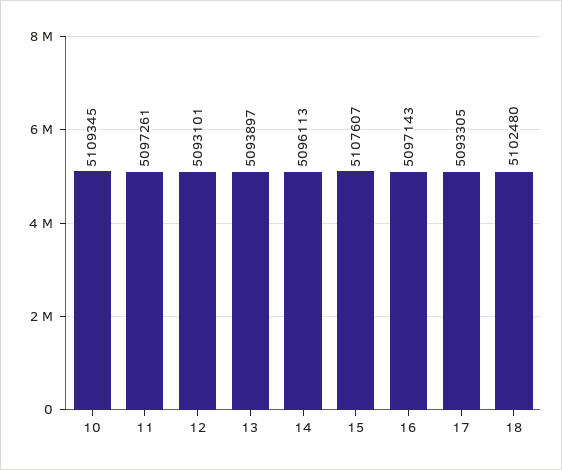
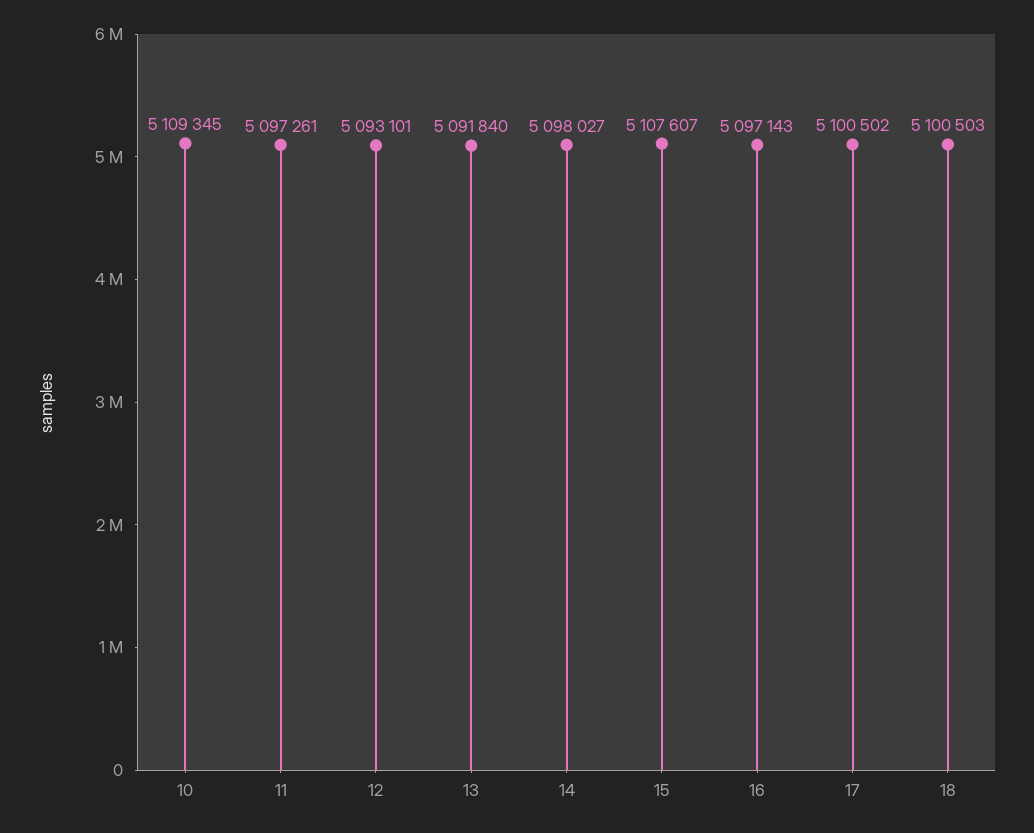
13: 5093897 -> 5091840
14: 5096113 -> 5098027
17: 5093305 -> 5100502
18: 5102480 -> 5100503

